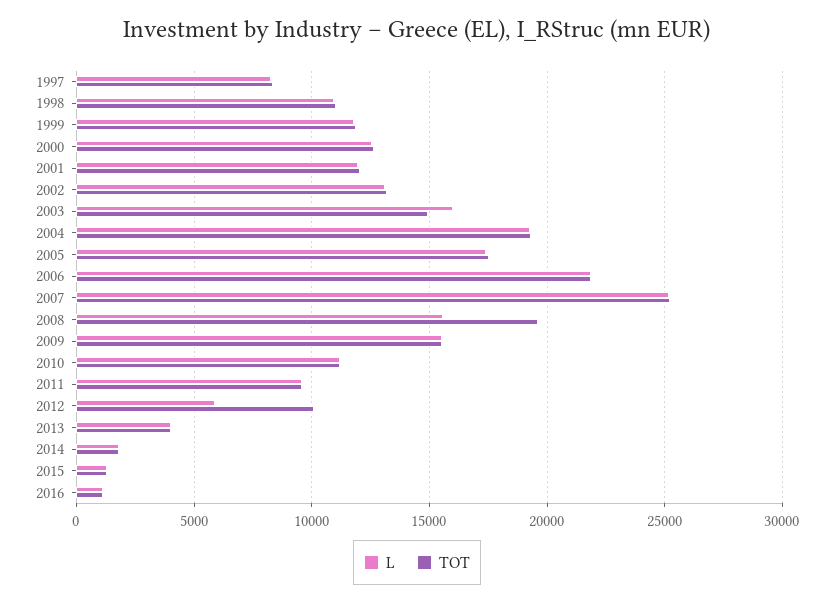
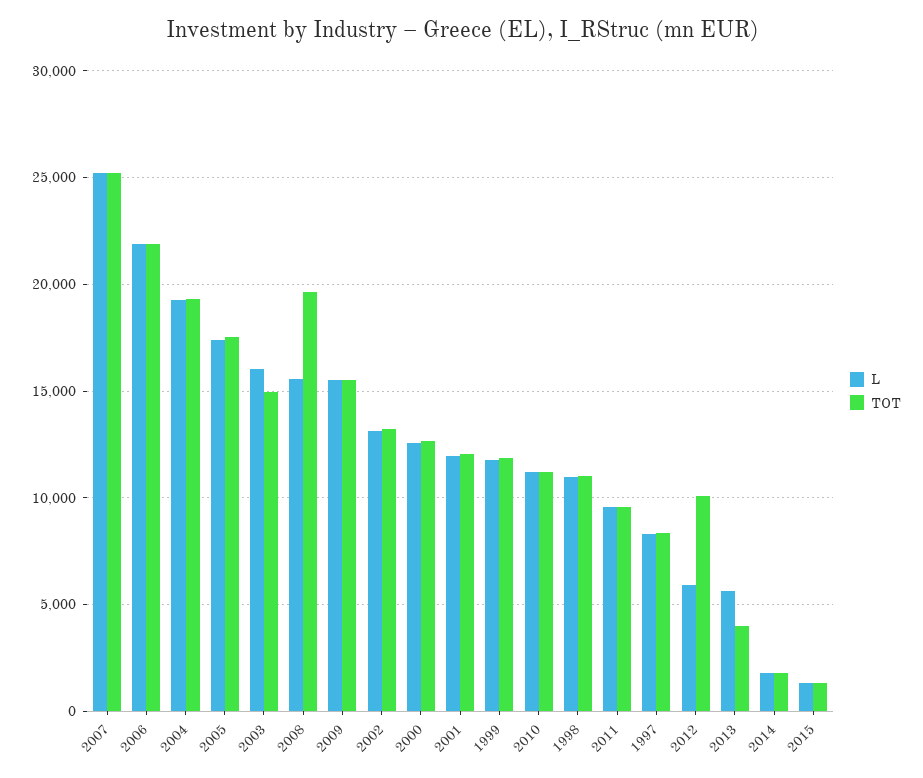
L, 2013: 4000 -> 5500
L, 2016: 1000 -> none
TOT, 2016: 1000 -> none

